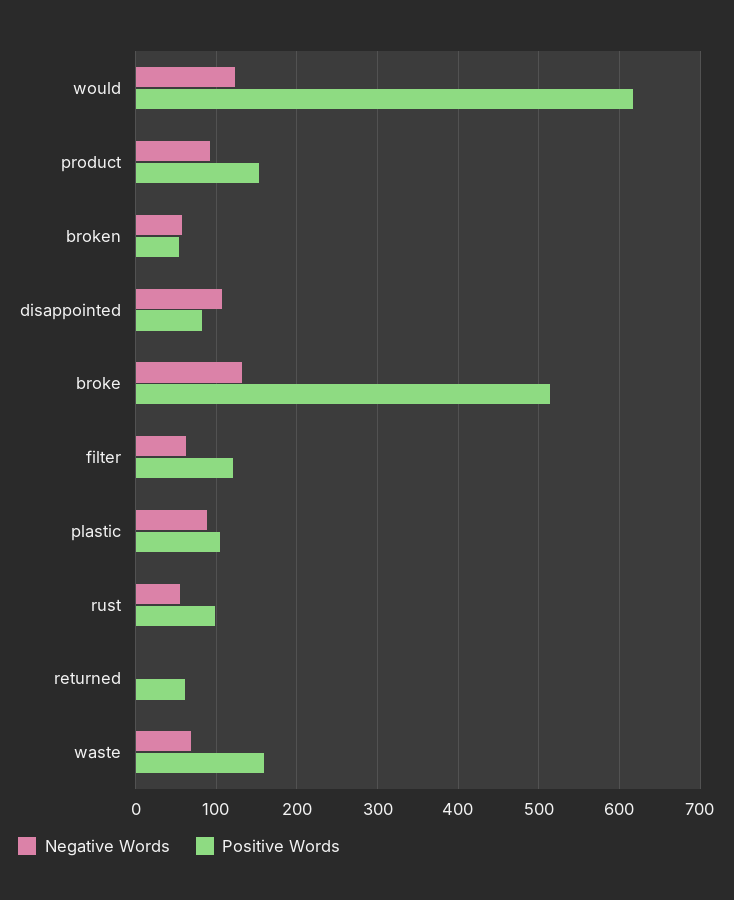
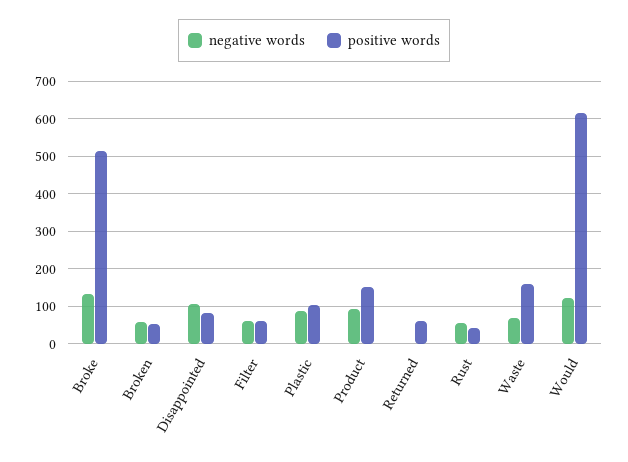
Positive Words, filter: 120 -> 60
Positive Words, rust: 100 -> 40

